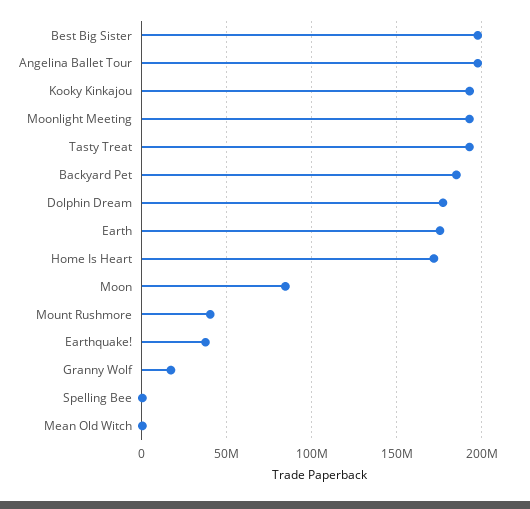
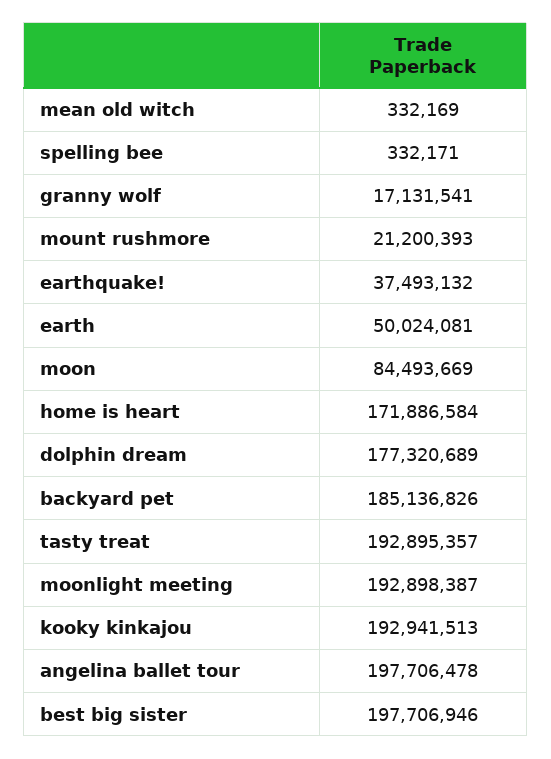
Earth: 175000000 -> 50024081
Mount Rushmore: 40000000 -> 21200393

